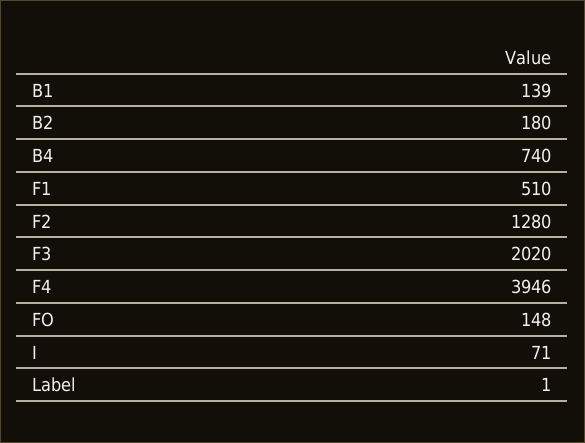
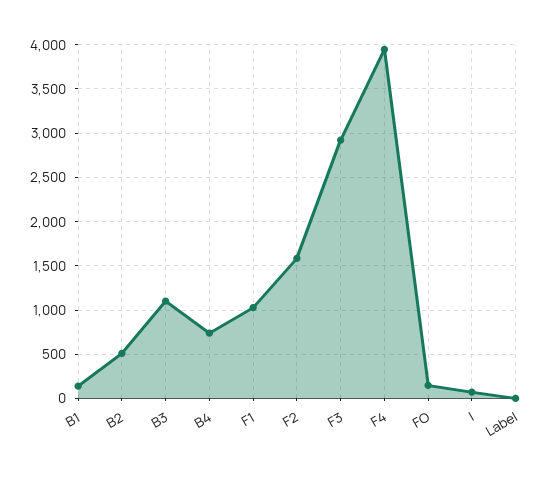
B2: 180 -> 500
F1: 510 -> 1000
F2: 1280 -> 1600
F3: 2020 -> 2900
B3: none -> 1100

